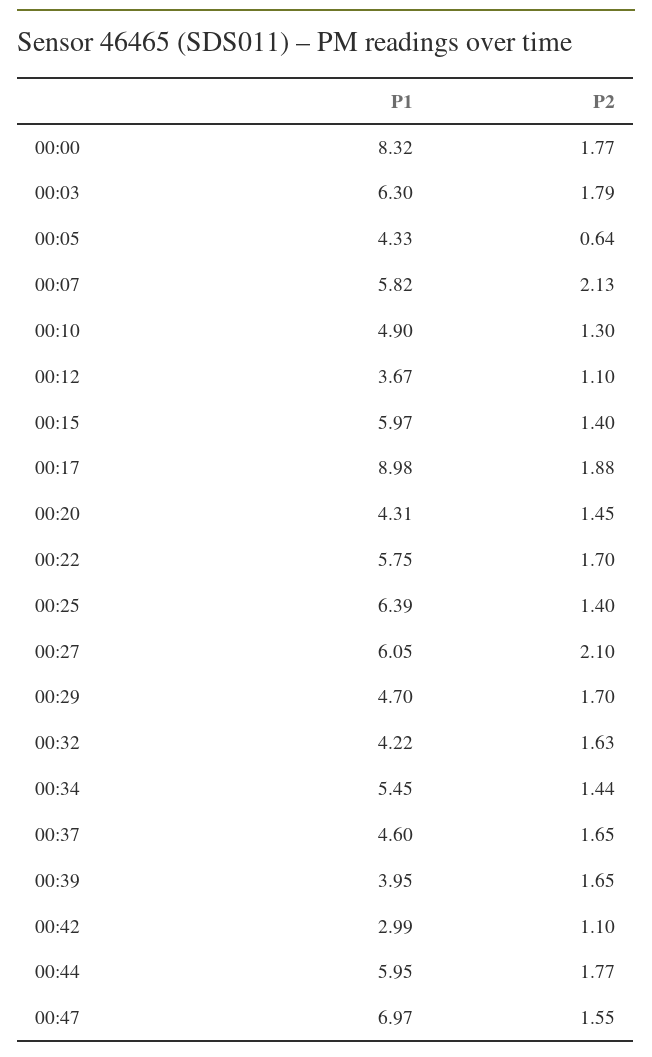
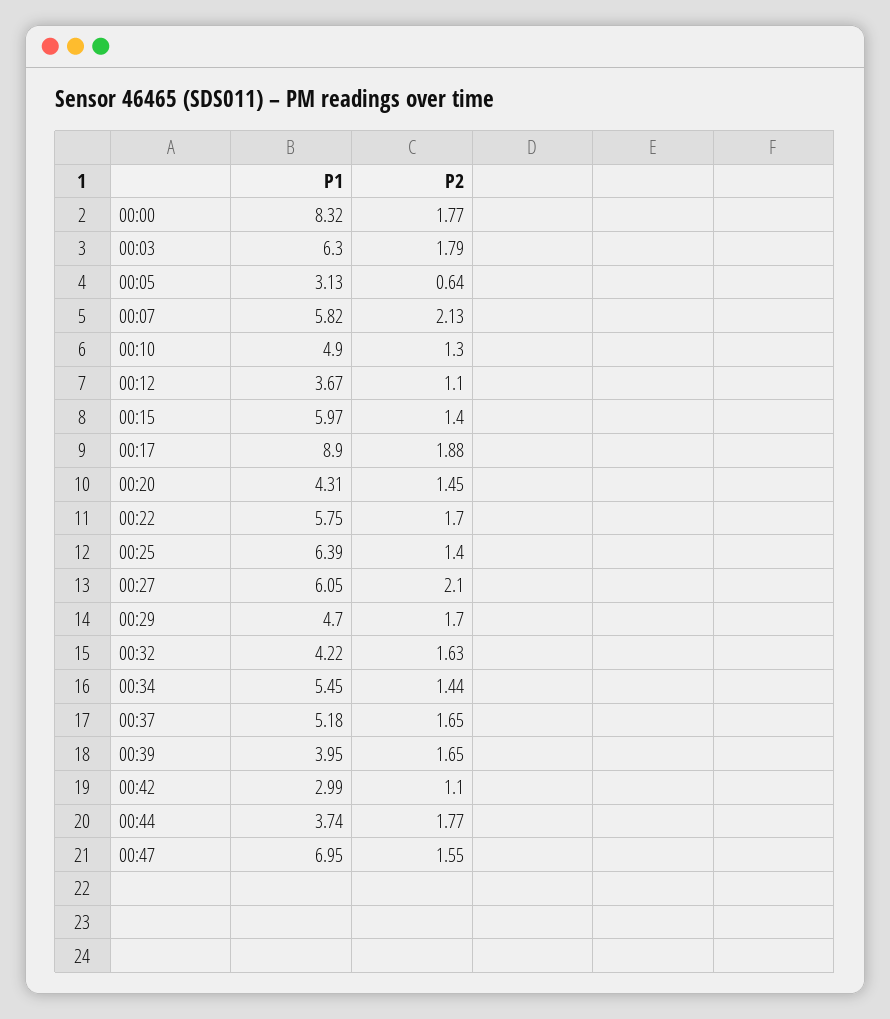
P1, 00:05: 4.33 -> 3.13
P1, 00:17: 8.98 -> 8.9
P1, 00:37: 4.6 -> 5.18
P1, 00:44: 5.95 -> 3.74
P1, 00:47: 6.97 -> 6.95

